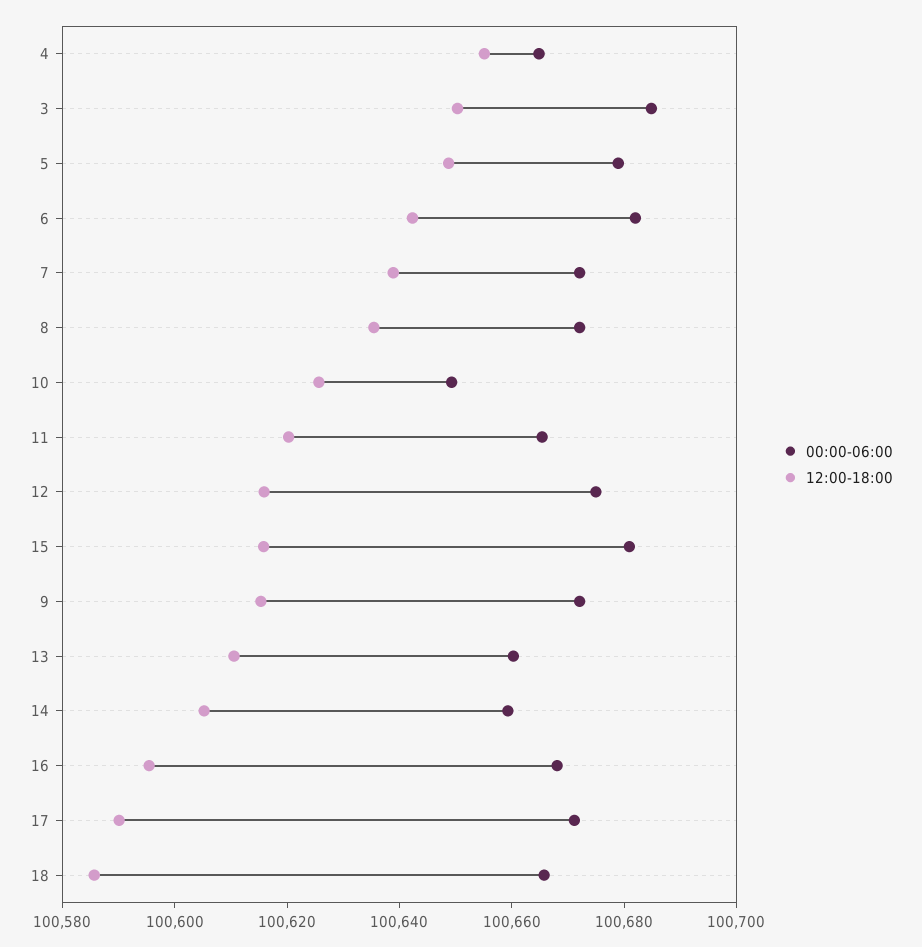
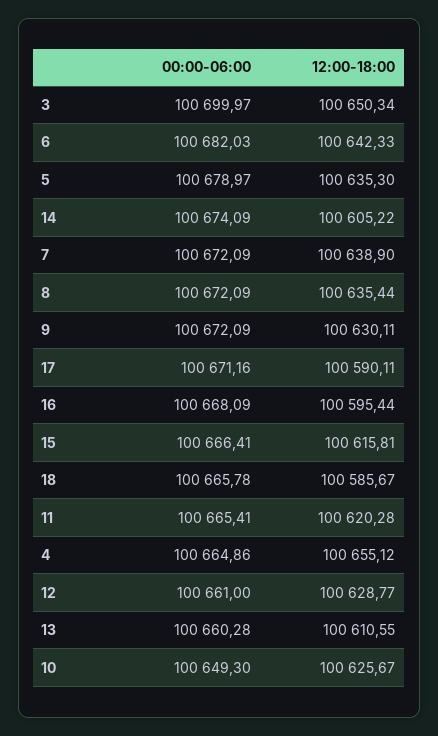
00:00-06:00, 3: 100685 -> 100699.97
12:00-18:00, 5: 100650 -> 100635.3
00:00-06:00, 12: 100675 -> 100661
12:00-18:00, 12: 100615 -> 100628.77
00:00-06:00, 15: 100680 -> 100666.41
12:00-18:00, 9: 100615 -> 100630.11
00:00-06:00, 14: 100660 -> 100674.09

